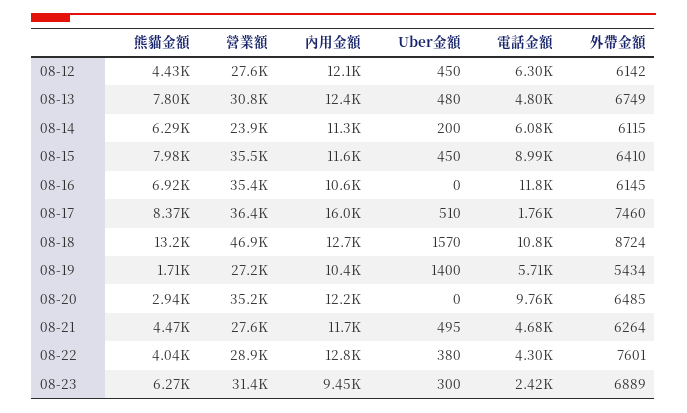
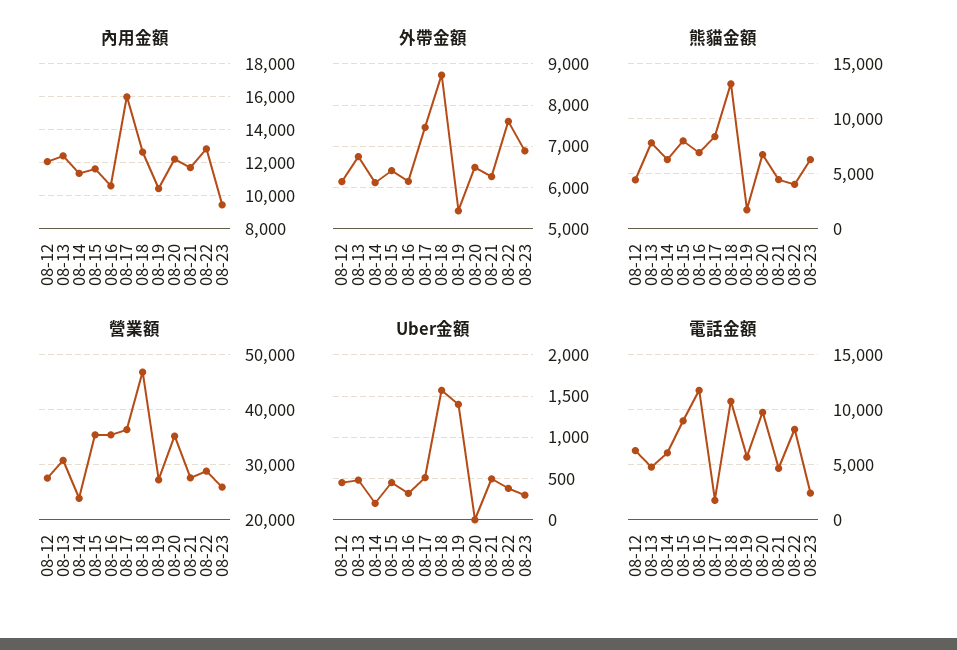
Uber金額, 08-16: 0 -> 300
熊貓金額, 08-20: 2940 -> 7000
電話金額, 08-22: 4300 -> 8000
營業額, 08-23: 31400 -> 26000

